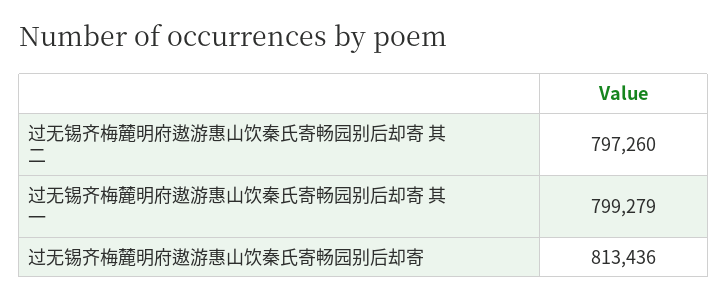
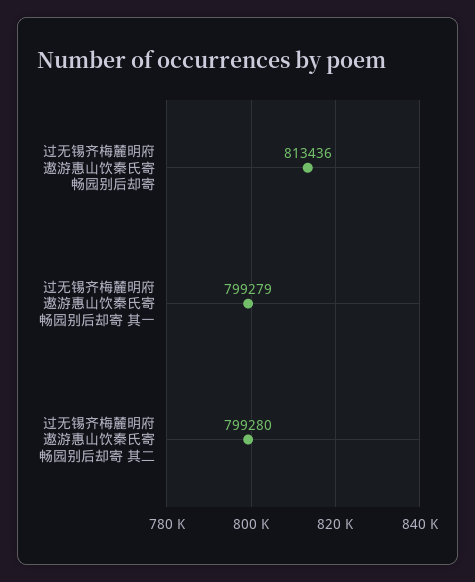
过无锡齐梅麓明府遨游惠山饮秦氏寄畅园别后却寄 其二: 797260 -> 799280

